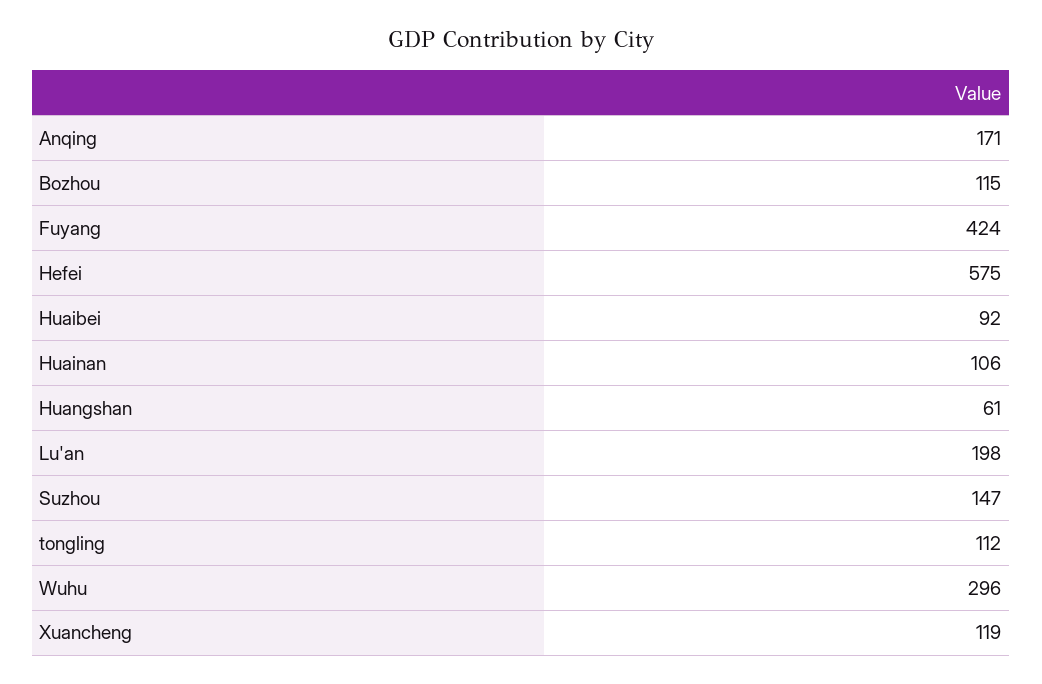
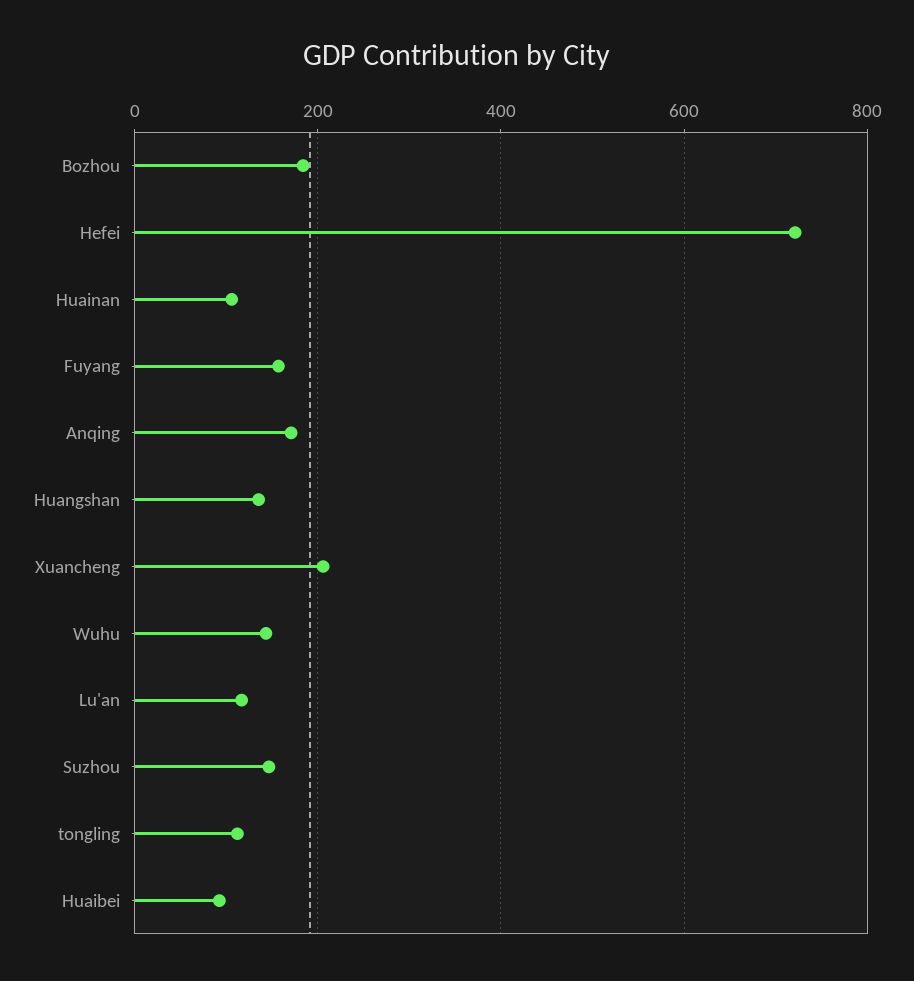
Bozhou: 115 -> 180
Fuyang: 424 -> 160
Hefei: 575 -> 720
Huangshan: 61 -> 140
Lu'an: 198 -> 120
Wuhu: 296 -> 140
Xuancheng: 119 -> 200

